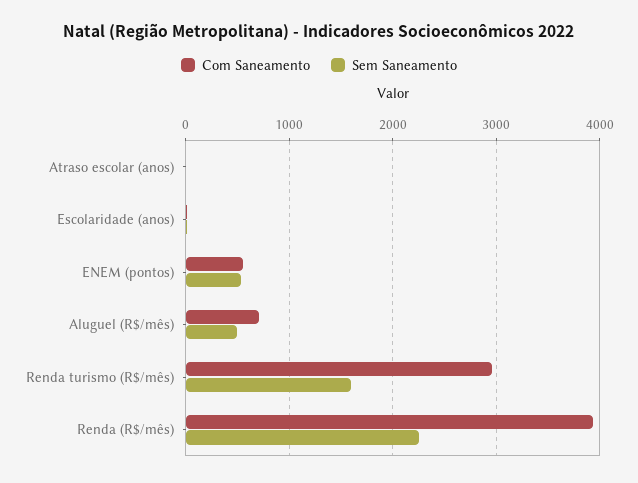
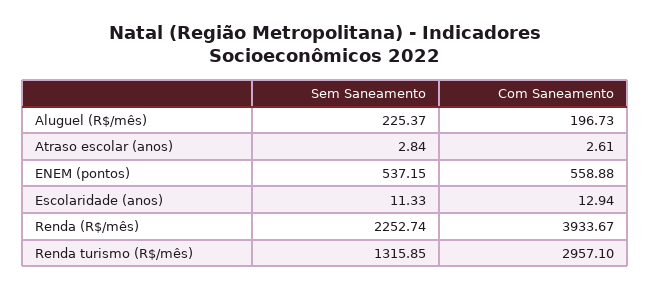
Com Saneamento, Aluguel (R$/mês): 700 -> 196.73
Sem Saneamento, Aluguel (R$/mês): 500 -> 225.37
Sem Saneamento, Renda turismo (R$/mês): 1600 -> 1315.85

